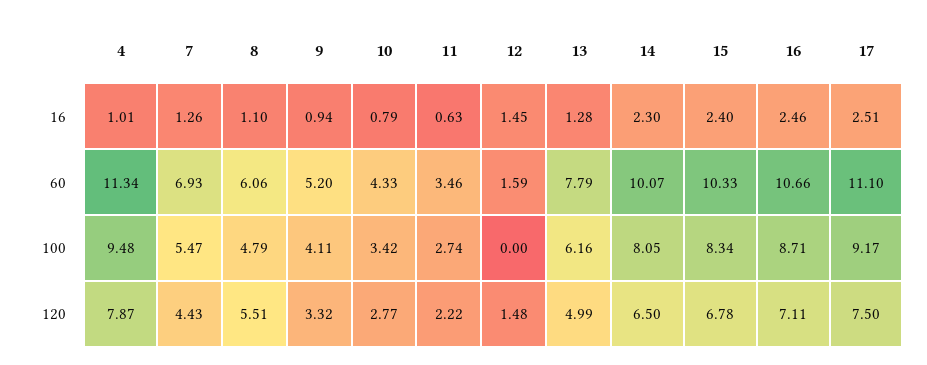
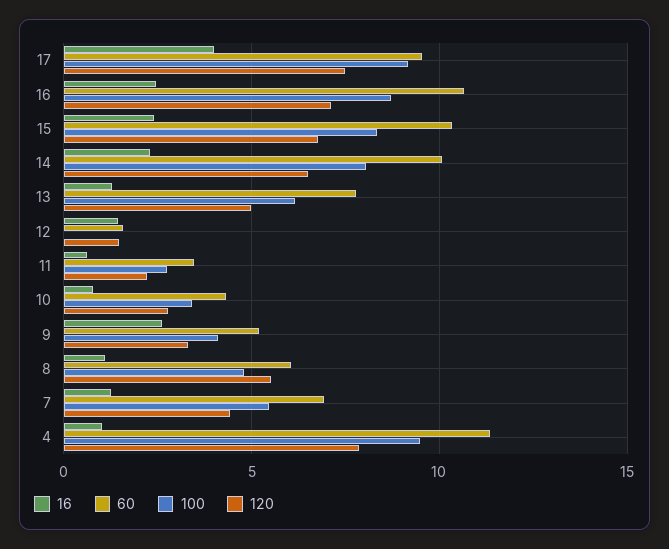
16, 9: 0.94 -> 2.5
16, 17: 2.51 -> 4
60, 17: 11.1 -> 9.5

